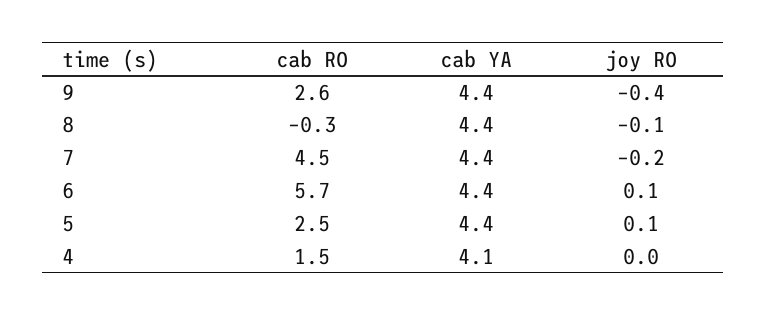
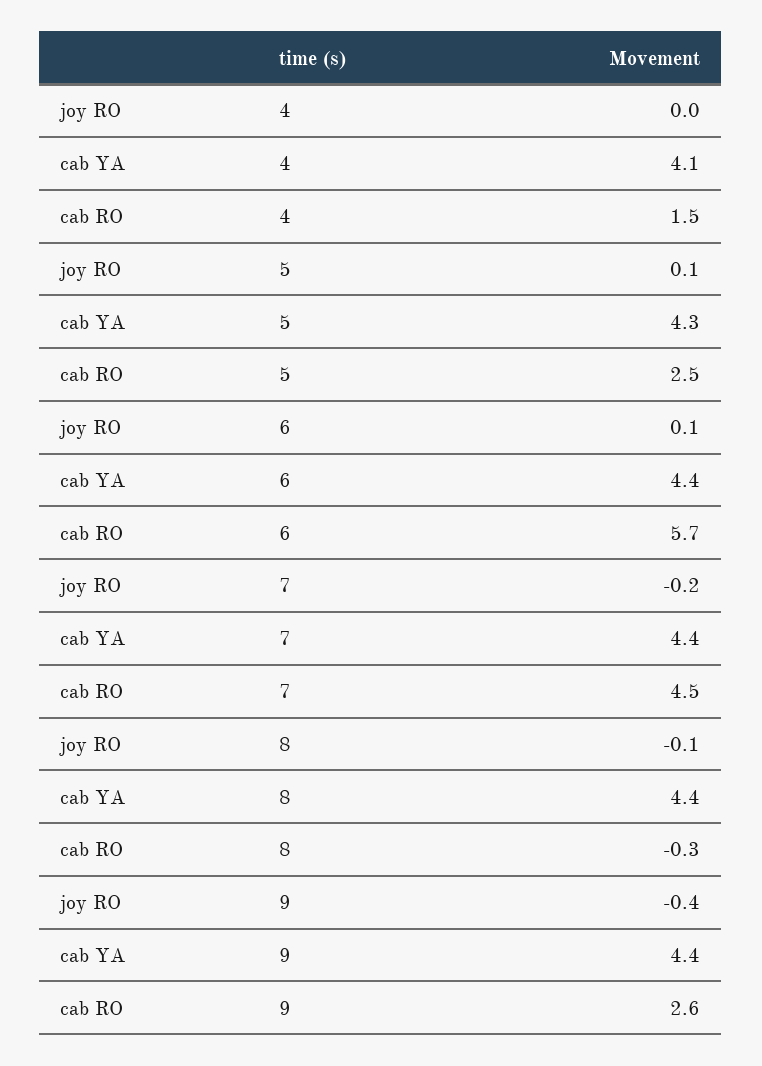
cab YA, 5: 4.4 -> 4.3

